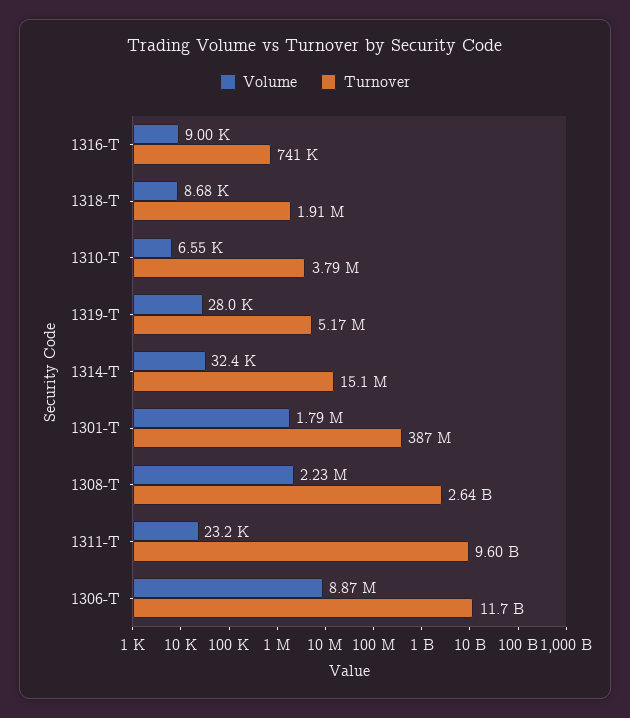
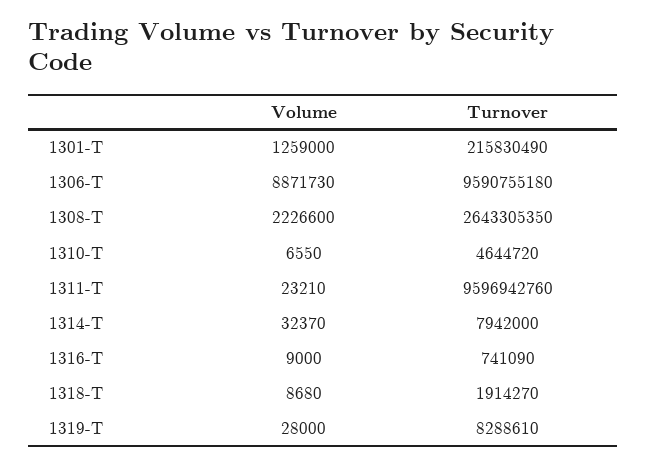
Turnover, 1310-T: 3790000 -> 4644720
Turnover, 1319-T: 5170000 -> 8288610
Turnover, 1314-T: 15100000 -> 7942000
Volume, 1301-T: 1790000 -> 1259000
Turnover, 1301-T: 387000000 -> 215830490
Turnover, 1306-T: 11700000000 -> 9590755180

